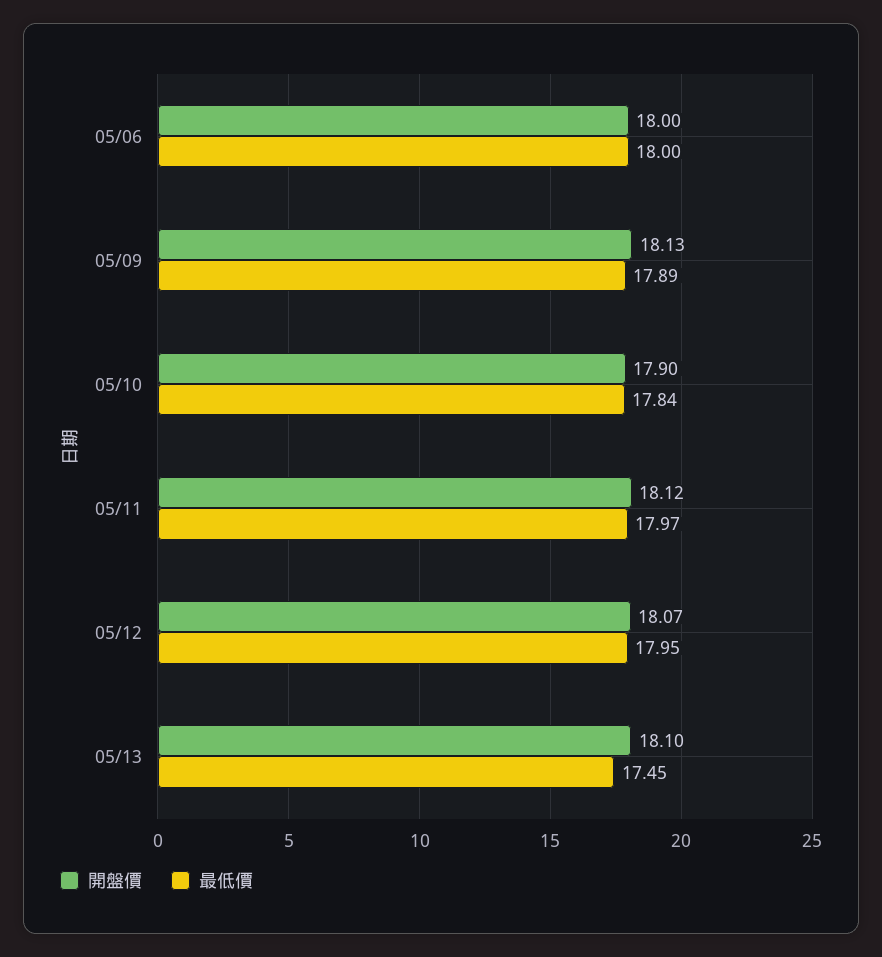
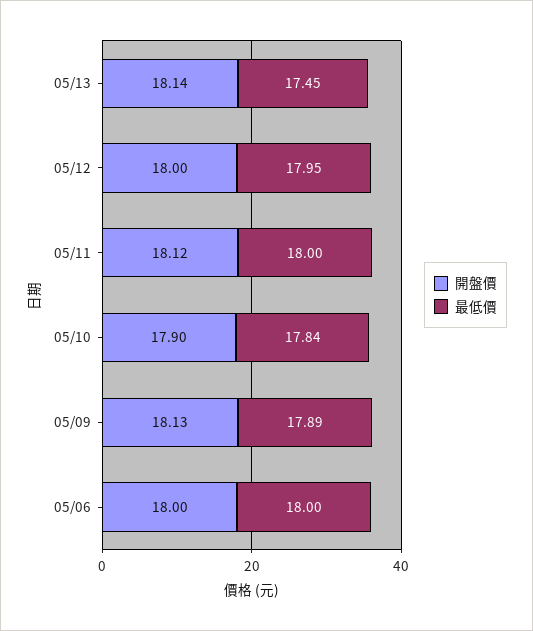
最低價, 05/11: 17.97 -> 18
開盤價, 05/12: 18.07 -> 18
開盤價, 05/13: 18.1 -> 18.14

